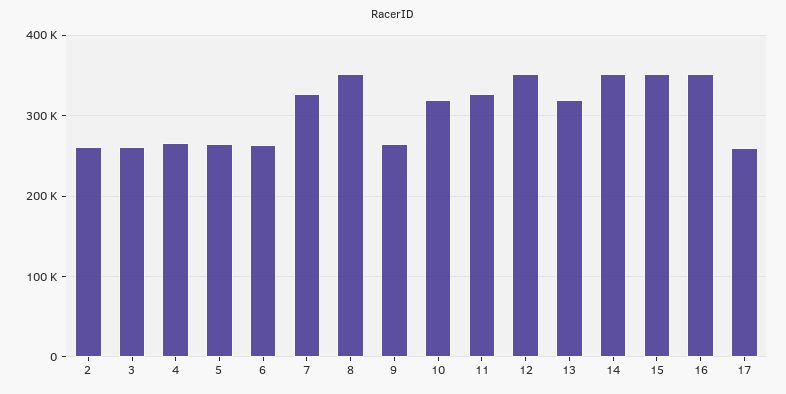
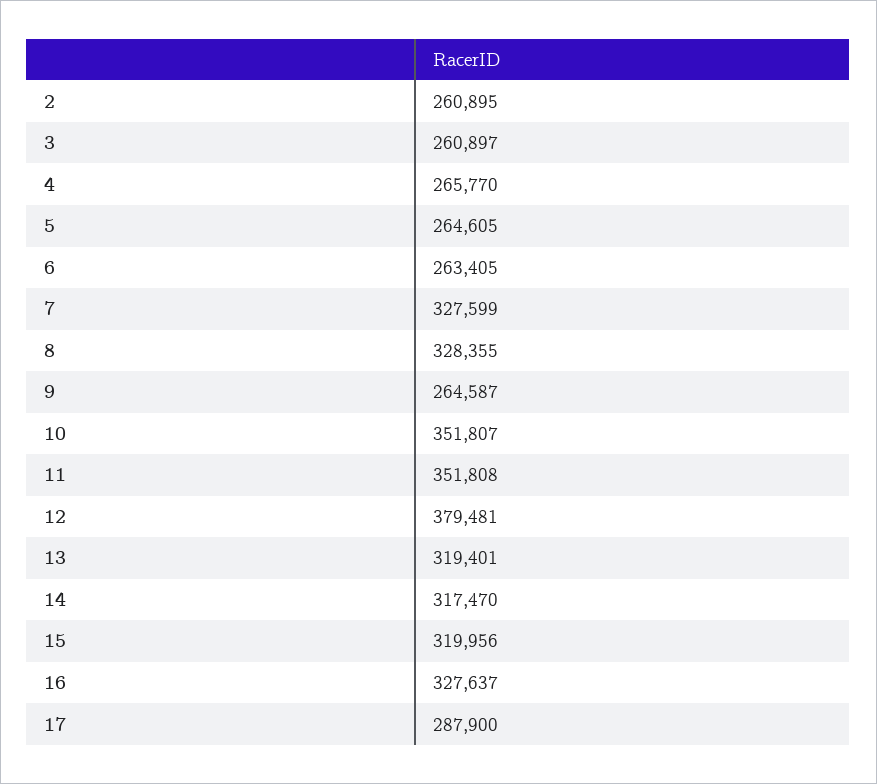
8: 350000 -> 328355
10: 320000 -> 351807
11: 330000 -> 351808
12: 350000 -> 379481
14: 350000 -> 317470
15: 350000 -> 319956
16: 350000 -> 327637
17: 260000 -> 287900

